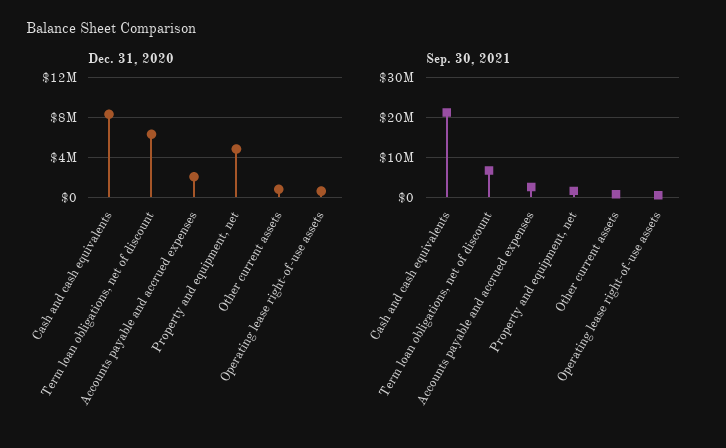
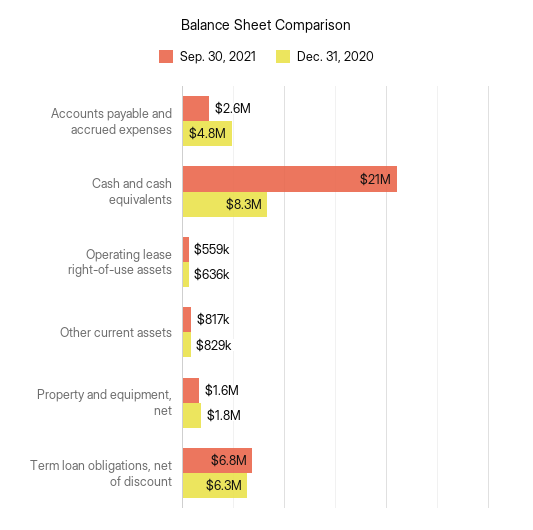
Dec. 31, 2020, Accounts payable and accrued expenses: 2000000 -> 4800000
Dec. 31, 2020, Property and equipment, net: 5000000 -> 1800000

